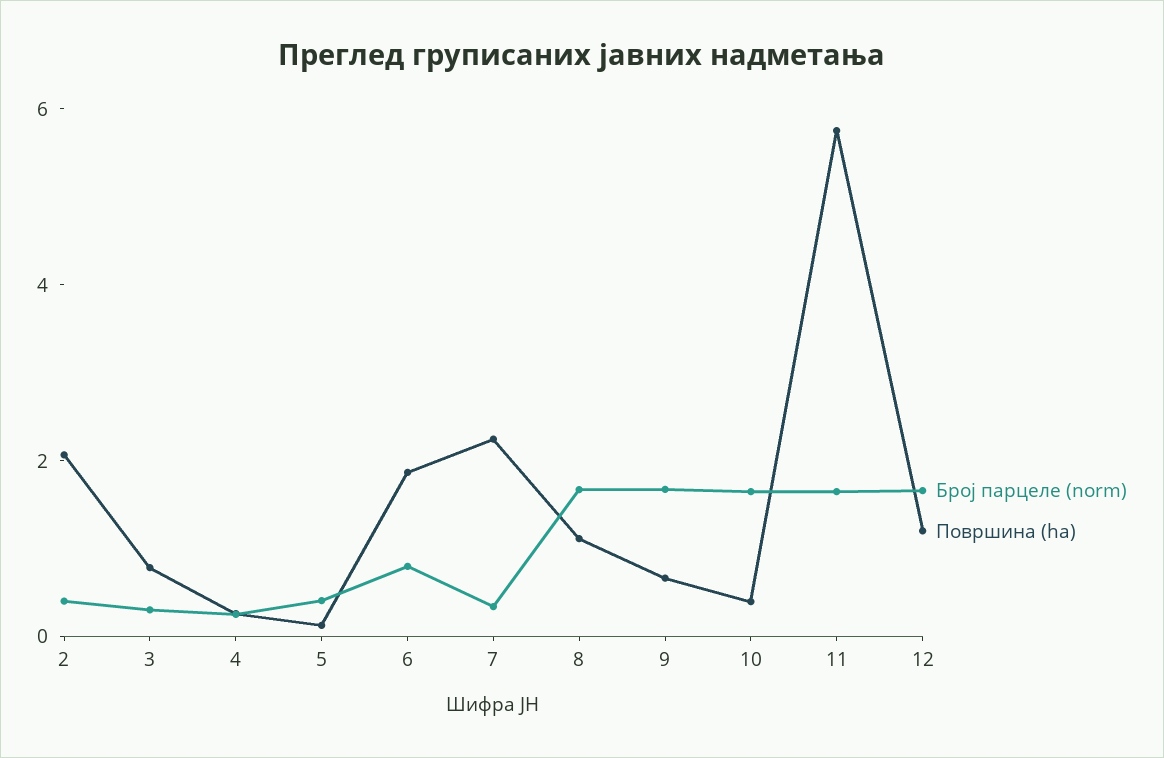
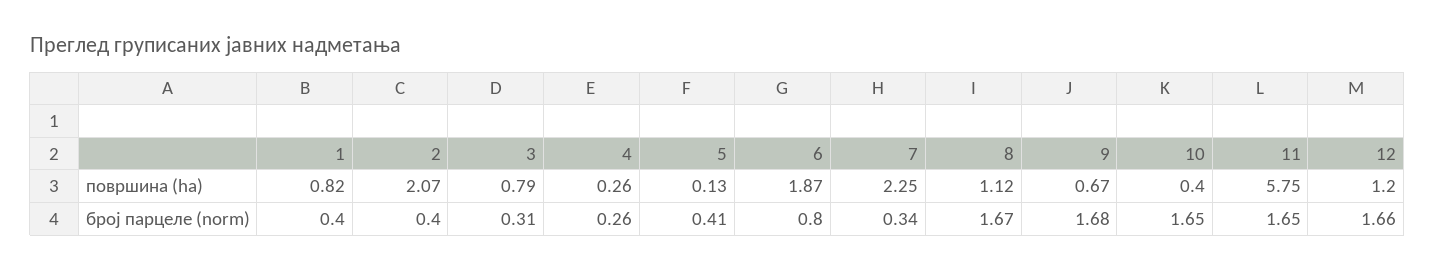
Површина (ha), 1: none -> 0.82
Број парцеле (norm), 1: none -> 0.4

